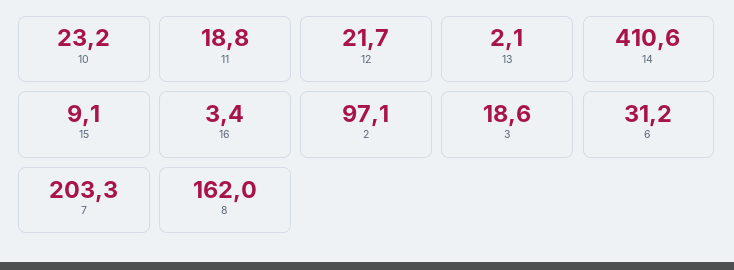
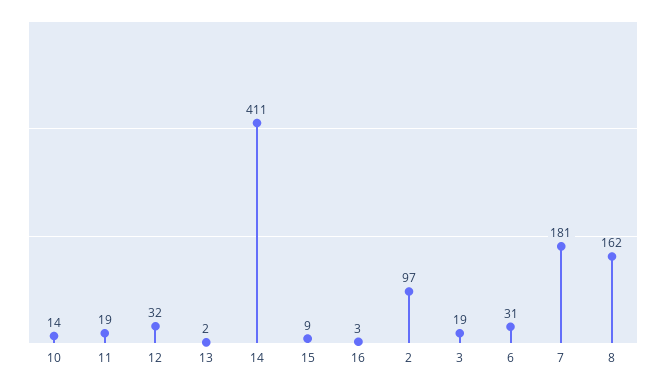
10: 23.2 -> 14
12: 21.7 -> 32
7: 203.3 -> 181

